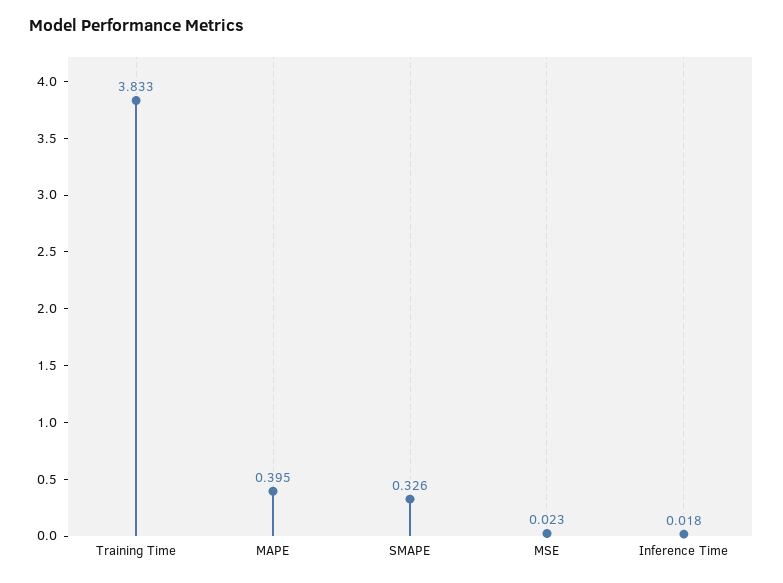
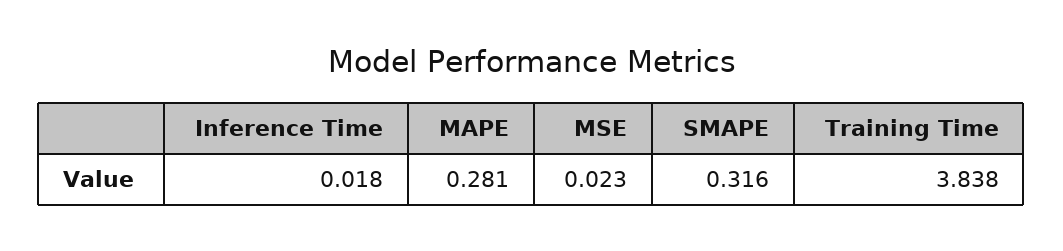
Training Time: 3.833 -> 3.838
MAPE: 0.395 -> 0.281
SMAPE: 0.326 -> 0.316

